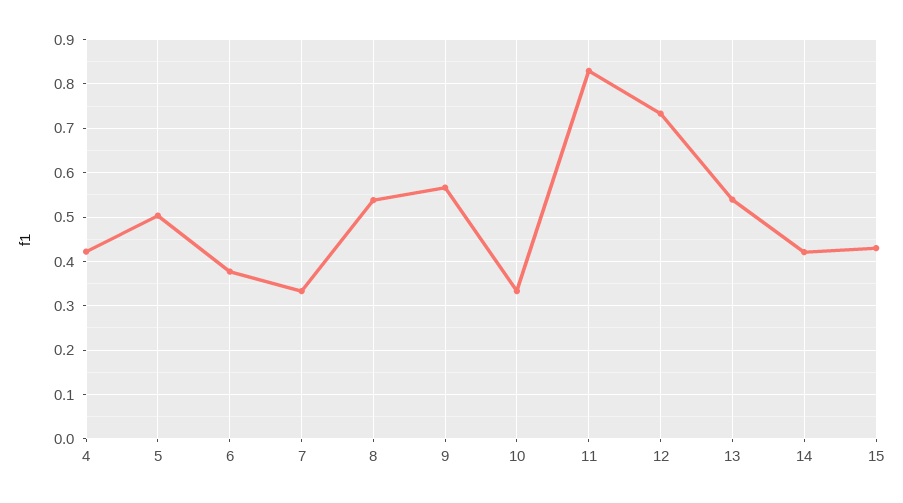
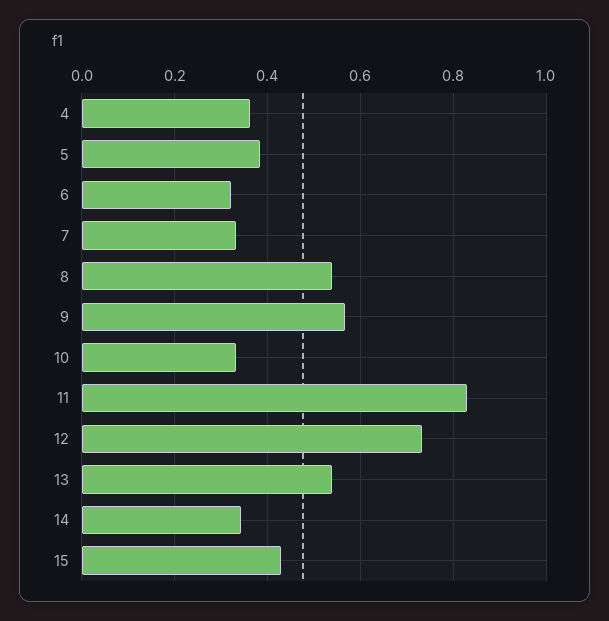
4: 0.42 -> 0.36
5: 0.5 -> 0.38
6: 0.38 -> 0.32
14: 0.42 -> 0.34

